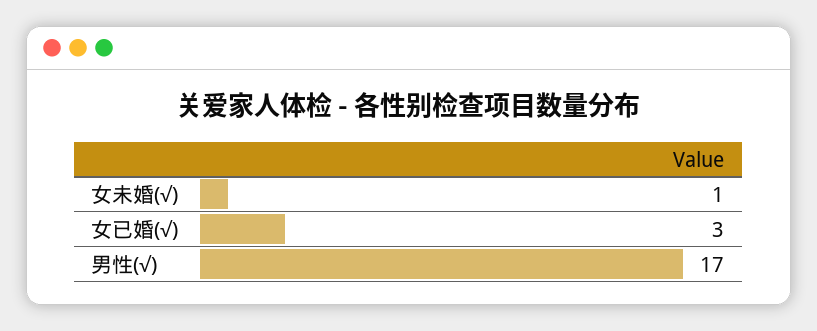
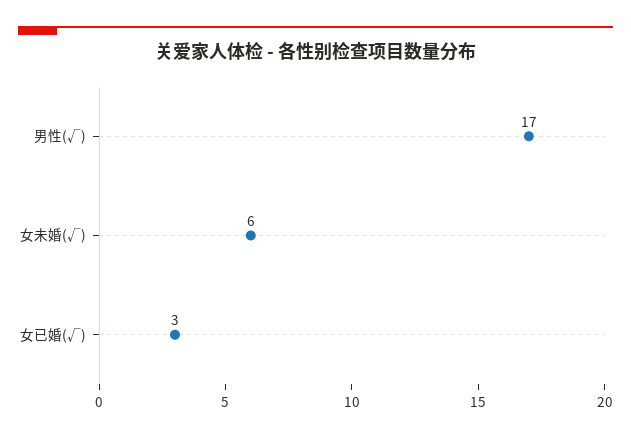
女未婚(√): 1 -> 6

